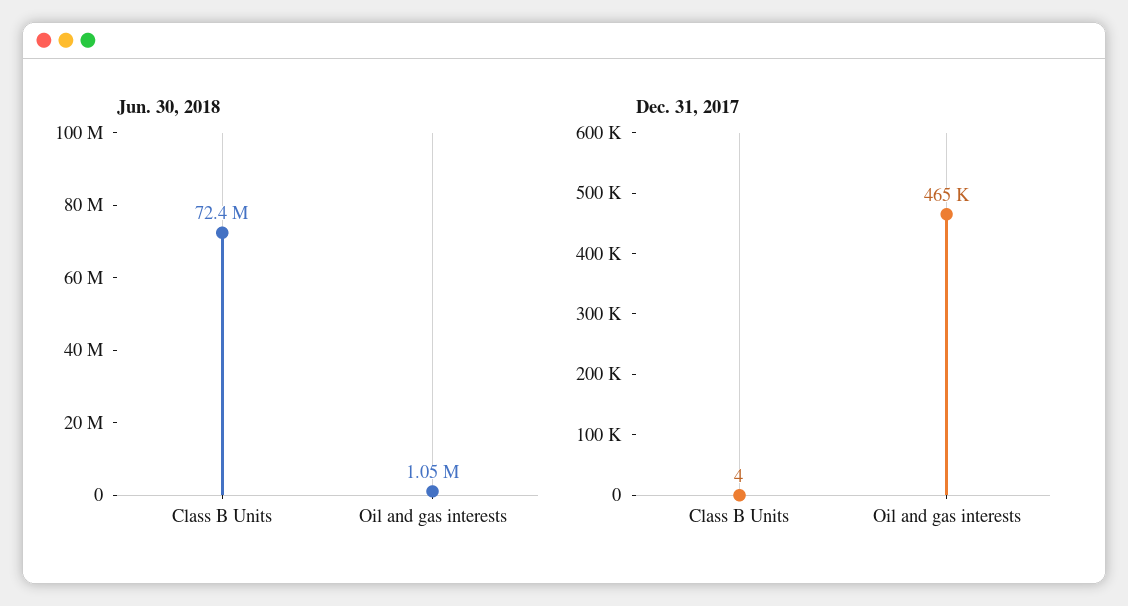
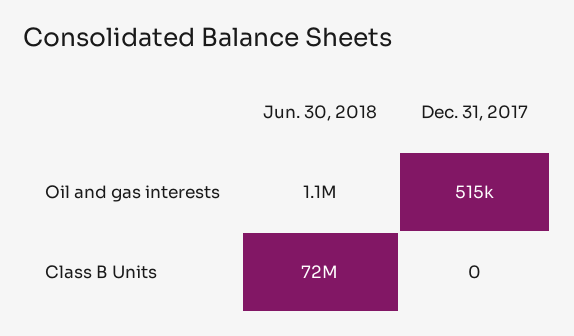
Dec. 31, 2017, Class B Units: 4 -> 0
Dec. 31, 2017, Oil and gas interests: 465000 -> 515000

